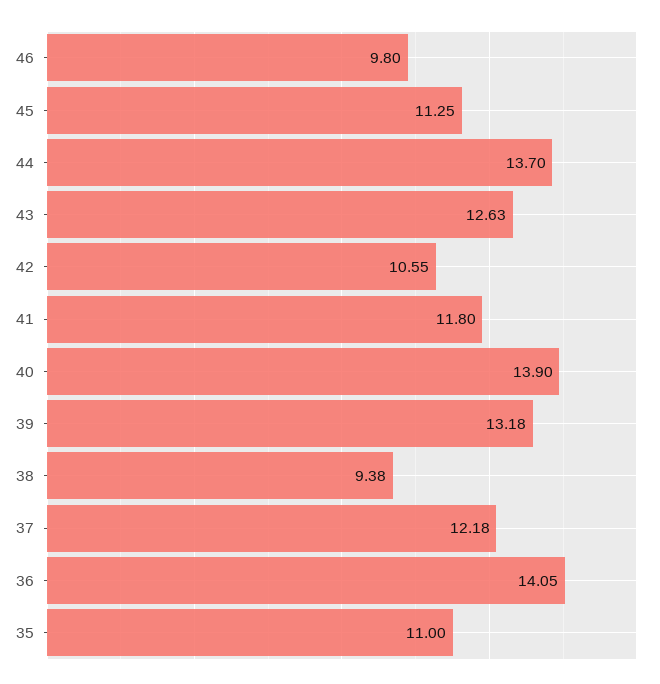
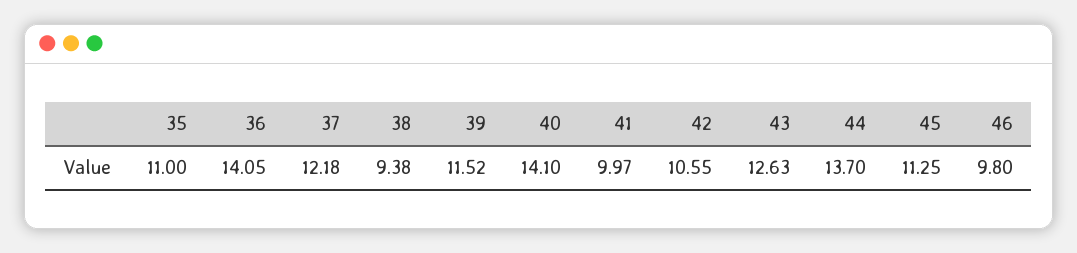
41: 11.8 -> 9.97
40: 13.9 -> 14.1
39: 13.18 -> 11.52

